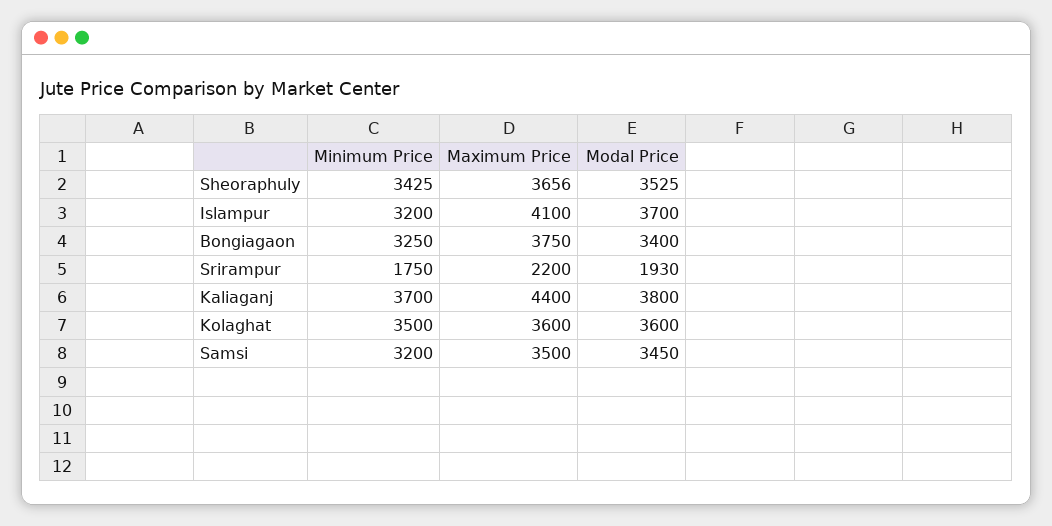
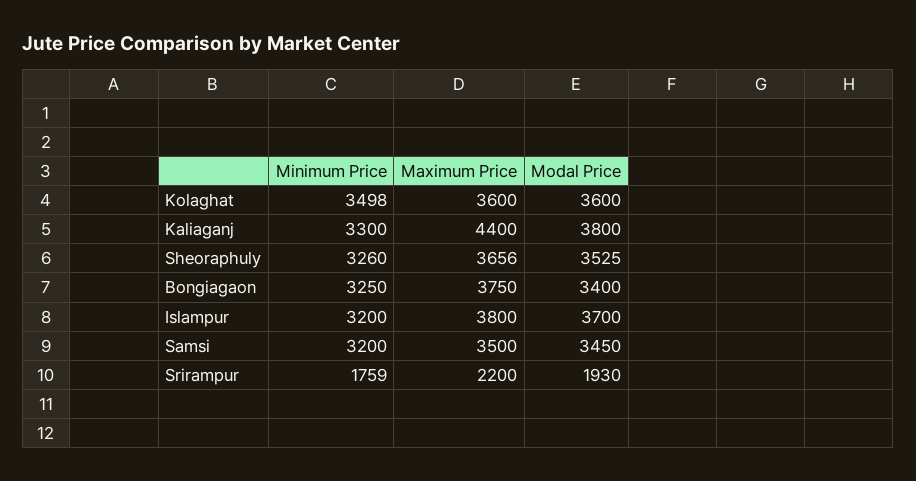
Minimum Price, Sheoraphuly: 3425 -> 3260
Maximum Price, Islampur: 4100 -> 3800
Minimum Price, Srirampur: 1750 -> 1759
Minimum Price, Kaliaganj: 3700 -> 3300
Minimum Price, Kolaghat: 3500 -> 3498

